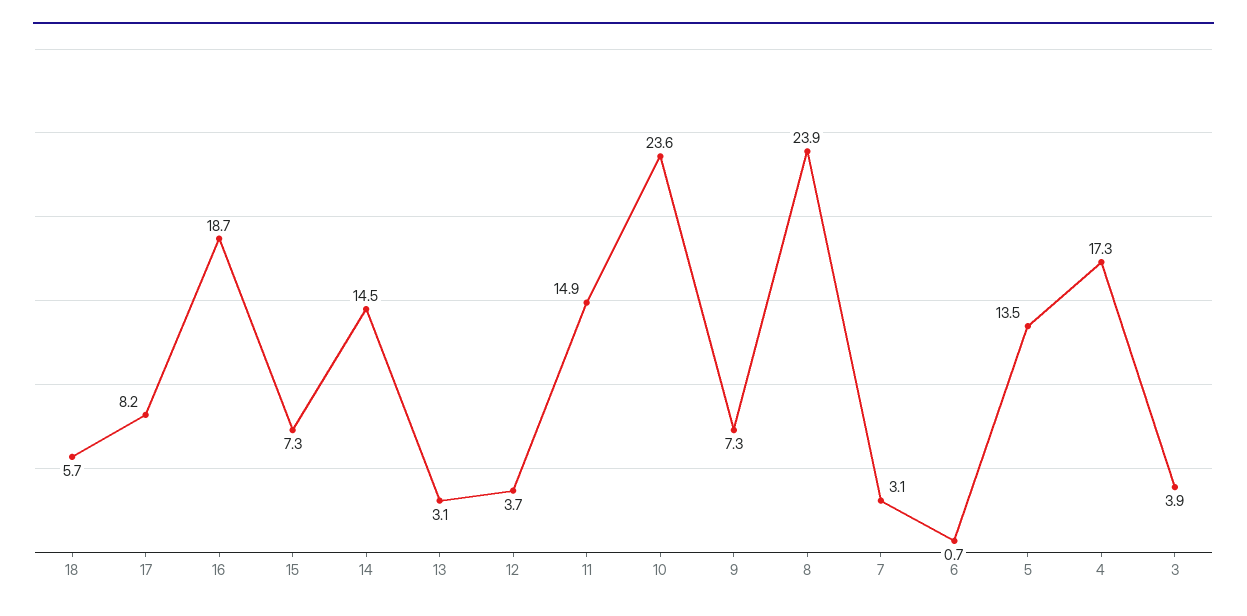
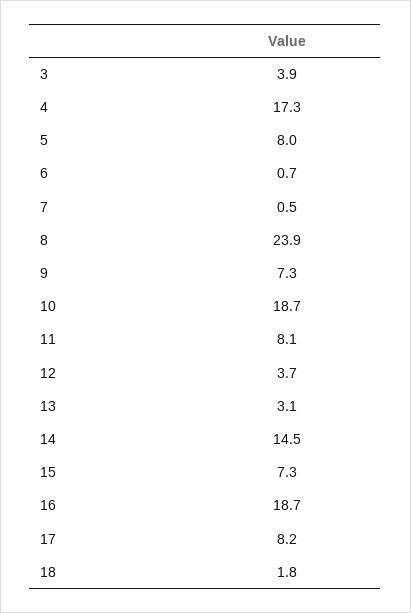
18: 5.7 -> 1.8
11: 14.9 -> 8.1
10: 23.6 -> 18.7
7: 3.1 -> 0.5
5: 13.5 -> 8

